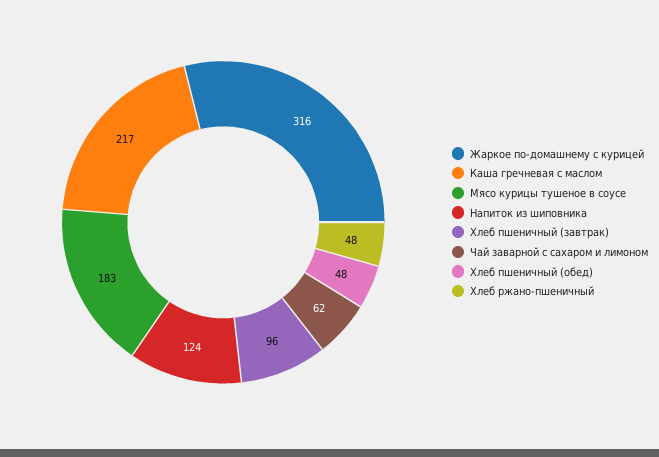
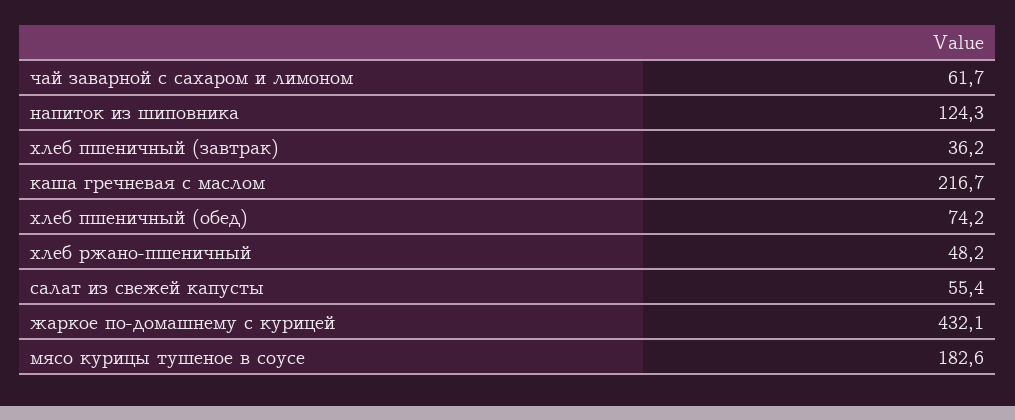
Жаркое по-домашнему с курицей: 316 -> 432.1
Хлеб пшеничный (завтрак): 96 -> 36.2
Хлеб пшеничный (обед): 48 -> 74.2
салат из свежей капусты: none -> 55.4

